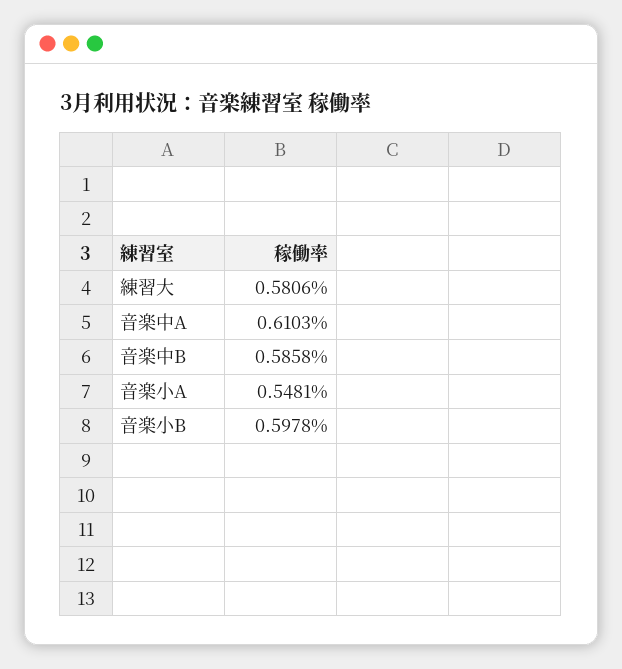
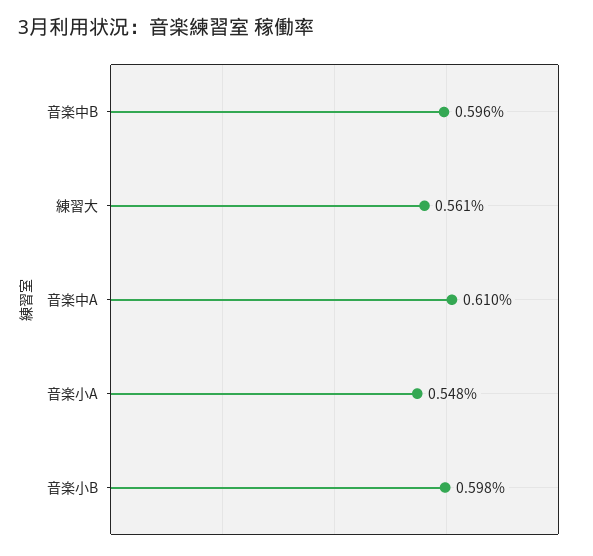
練習大: 0.5806 -> 0.561
音楽中B: 0.5858 -> 0.596

